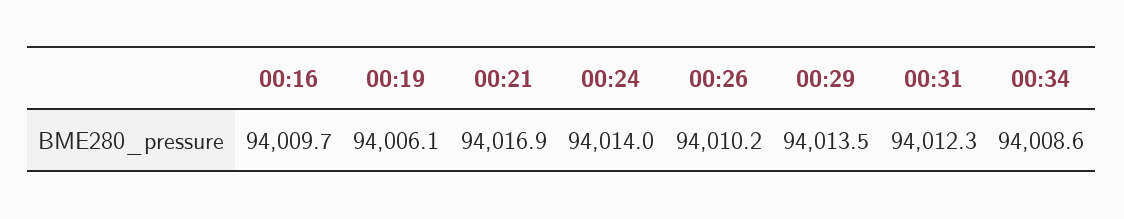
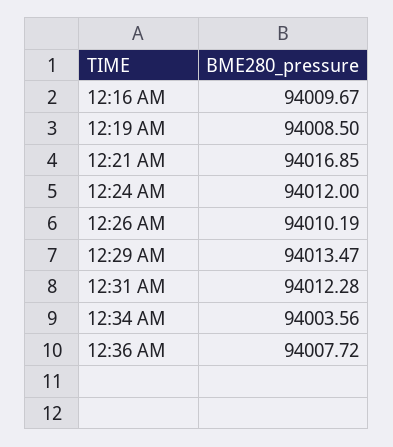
00:19: 94006.1 -> 94008.5
00:24: 94014 -> 94012
00:34: 94008.6 -> 94003.56
12:36 AM: none -> 94007.72

